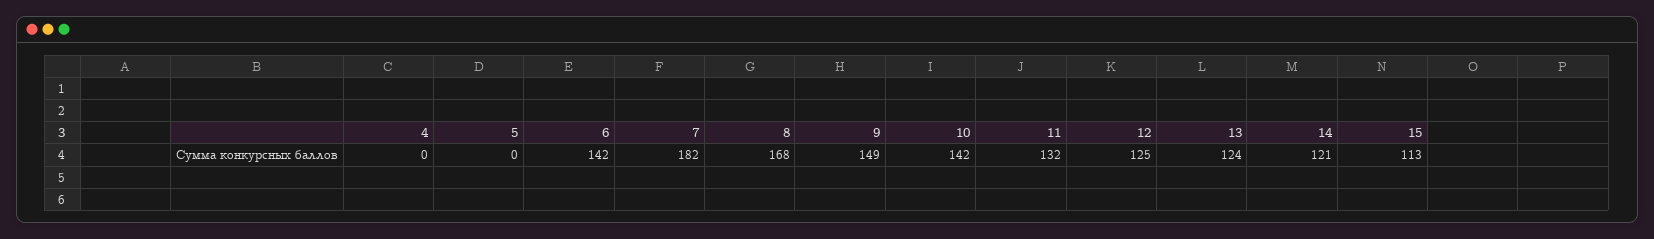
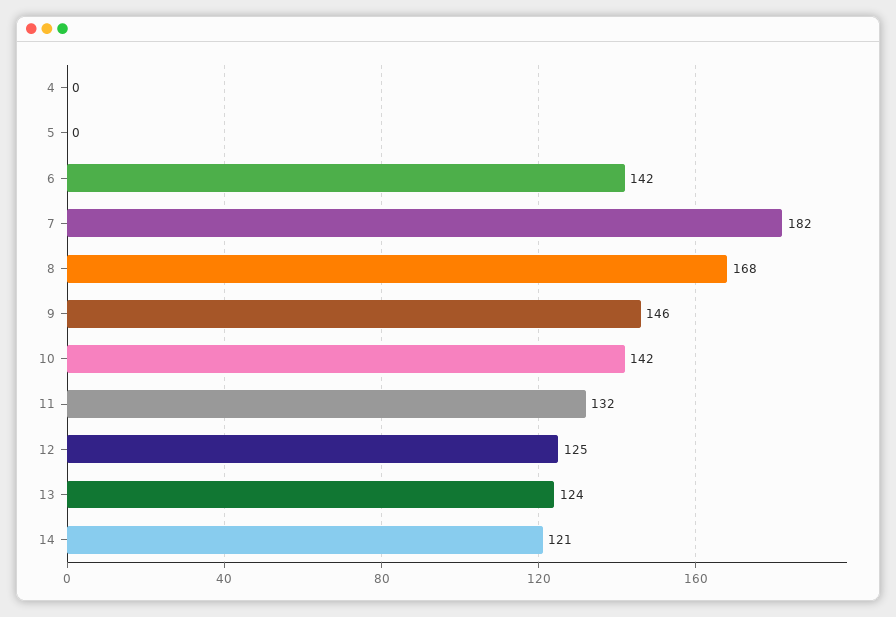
9: 149 -> 146
15: 113 -> none

